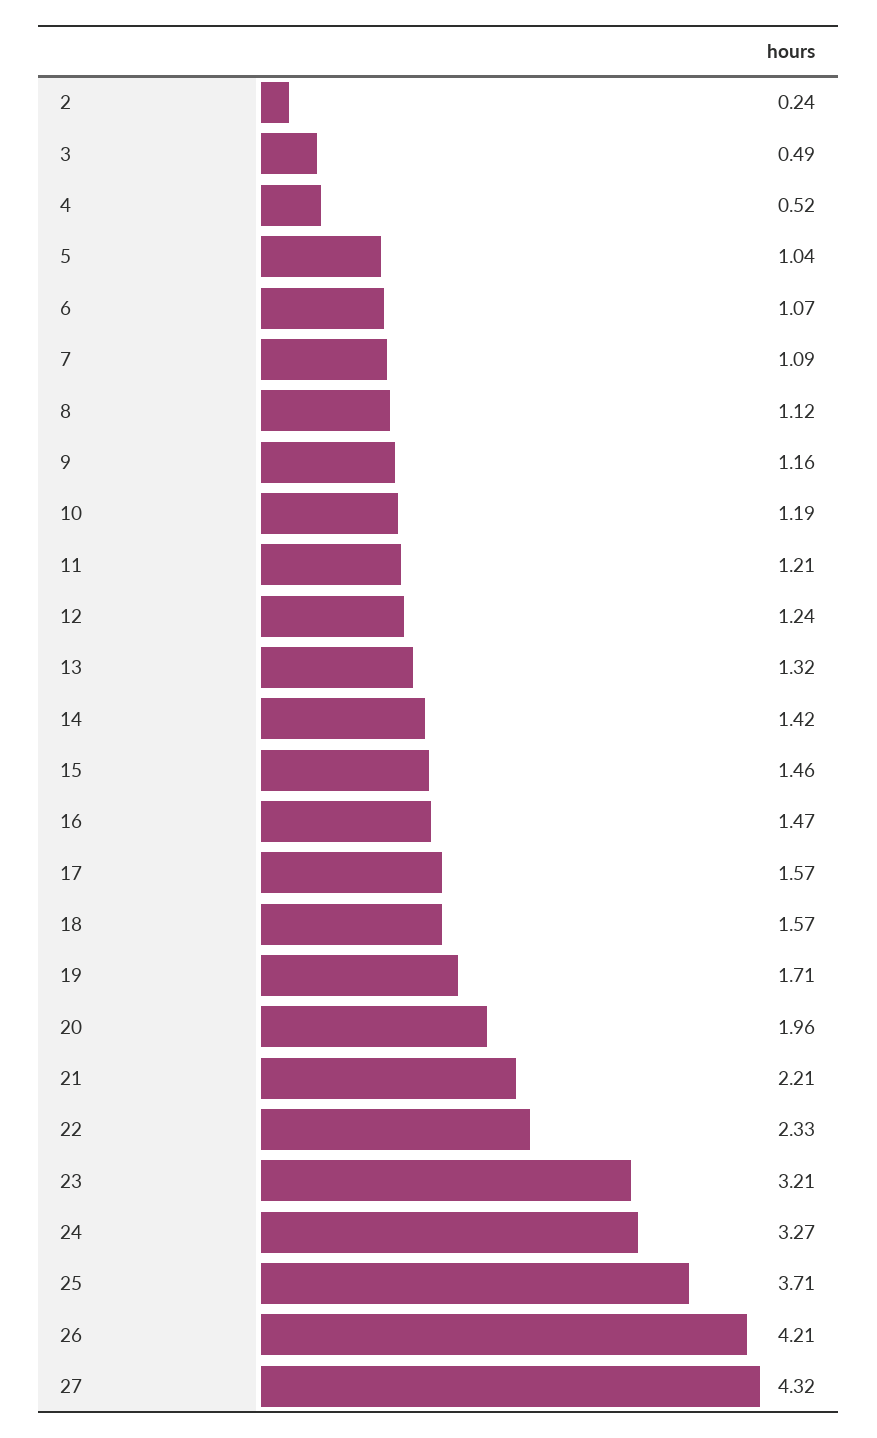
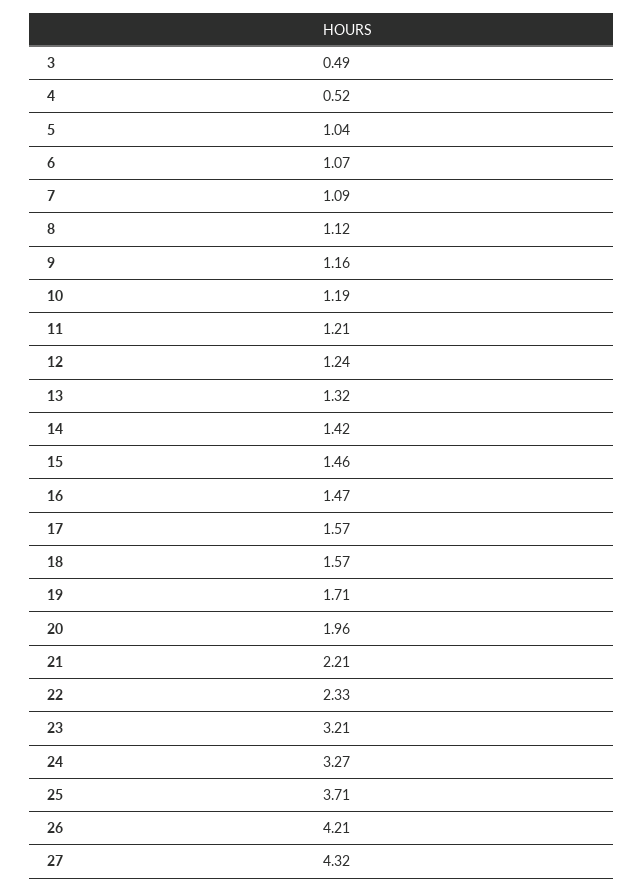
2: 0.24 -> none

